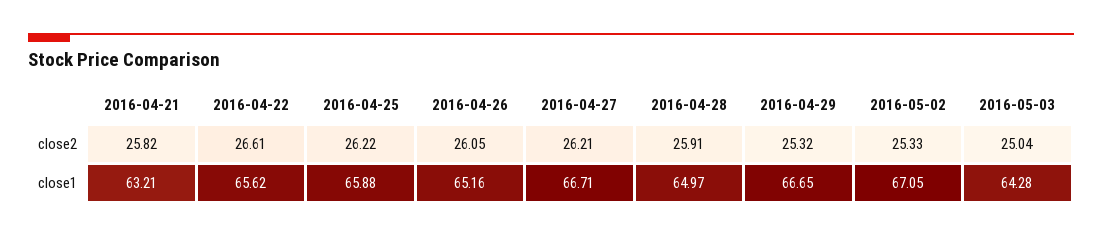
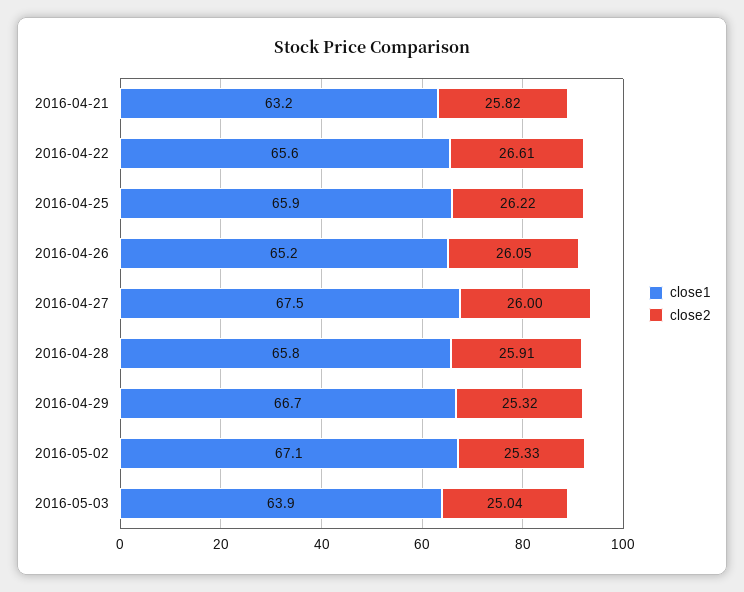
close2, 2016-04-27: 26.21 -> 26
close1, 2016-04-27: 66.71 -> 67.5
close1, 2016-04-28: 64.97 -> 65.8
close1, 2016-05-03: 64.28 -> 63.9

